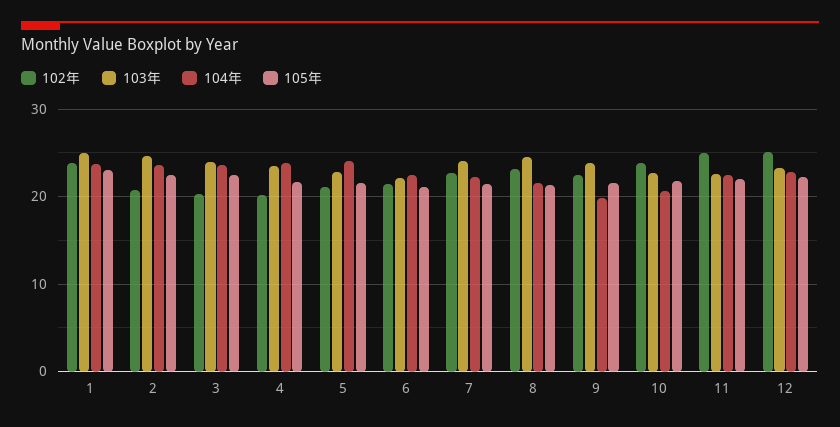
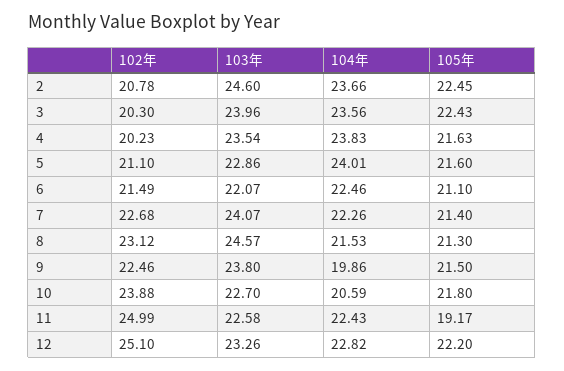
102年, 1: 24 -> none
103年, 1: 25 -> none
104年, 1: 24 -> none
105年, 1: 23 -> none
105年, 11: 22 -> 19.17

